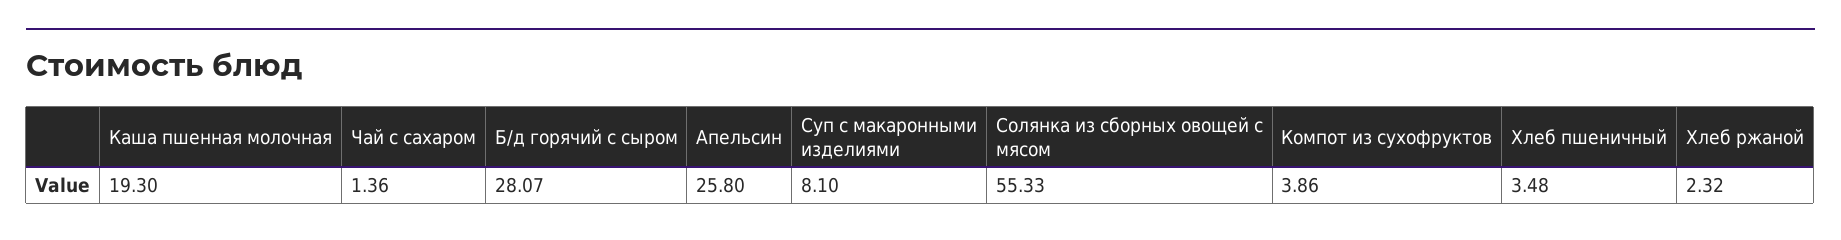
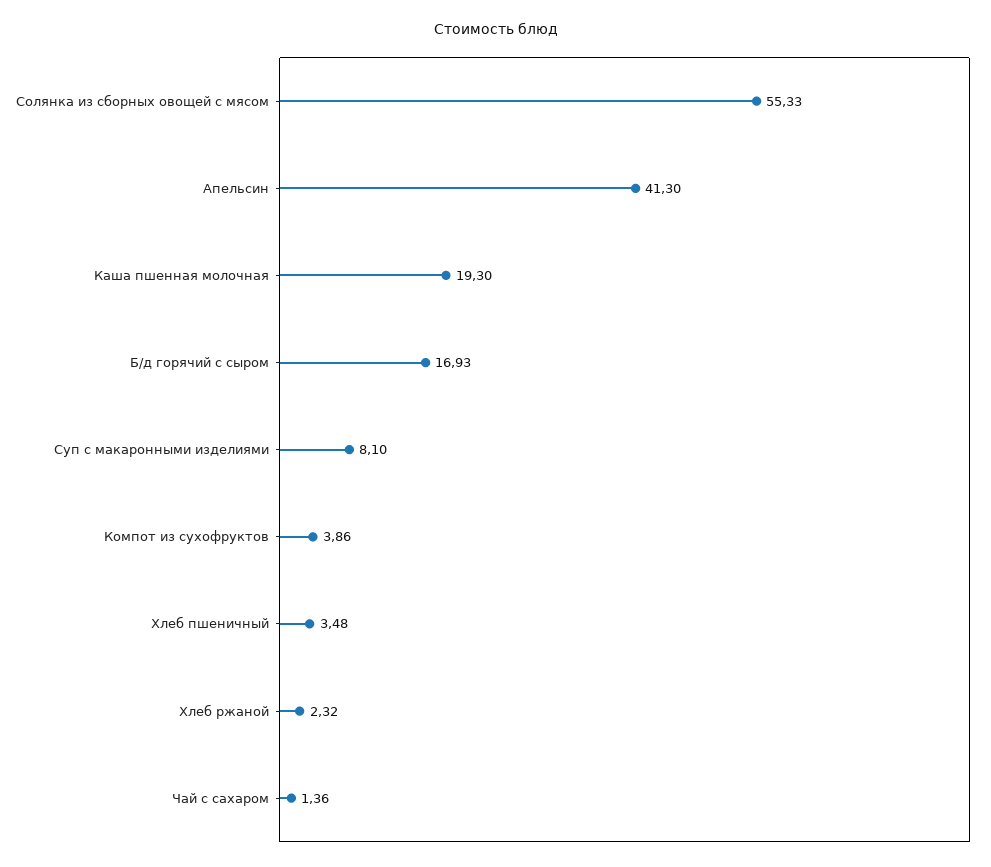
Б/д горячий с сыром: 28.07 -> 16.93
Апельсин: 25.8 -> 41.3

